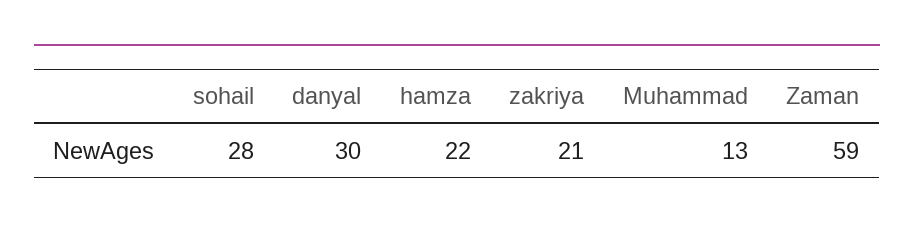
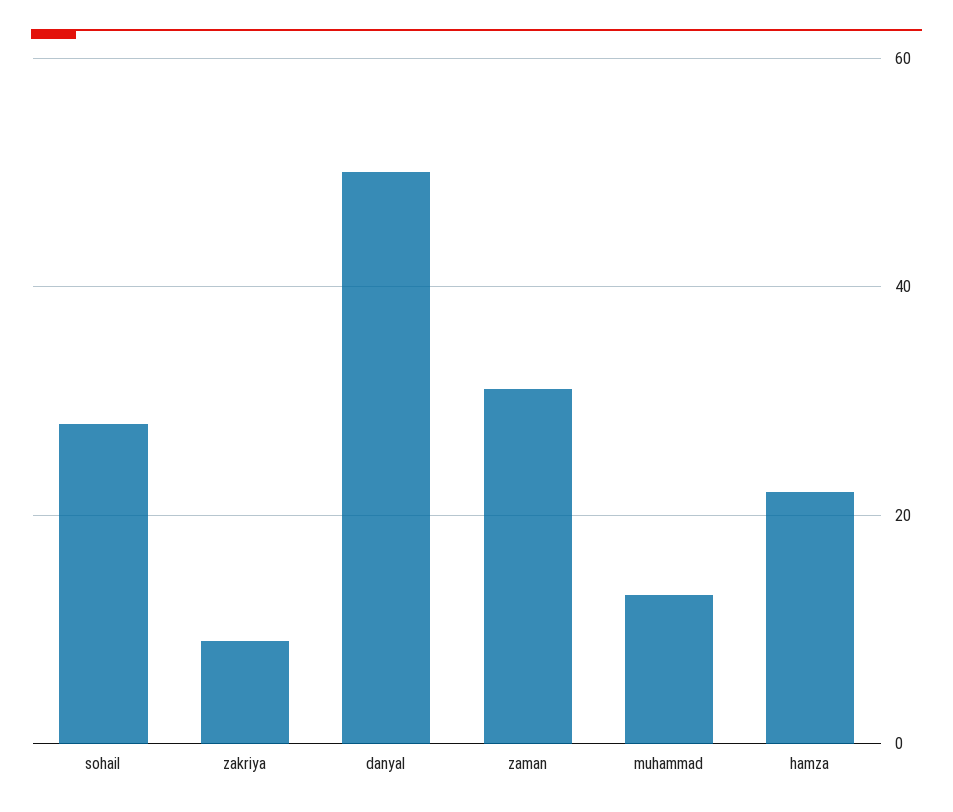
danyal: 30 -> 50
zakriya: 21 -> 10
Zaman: 59 -> 30

